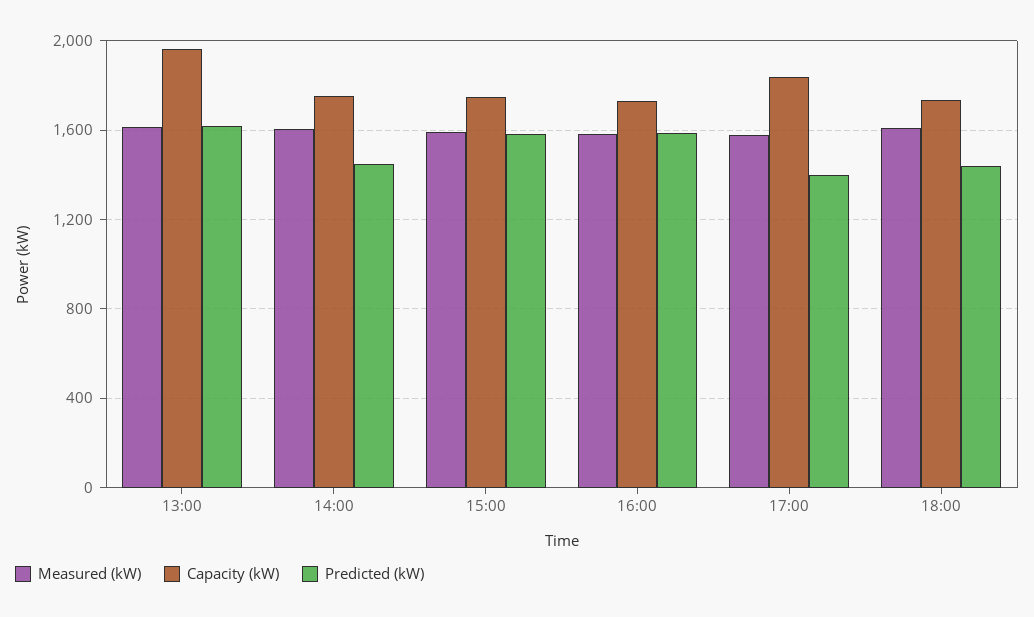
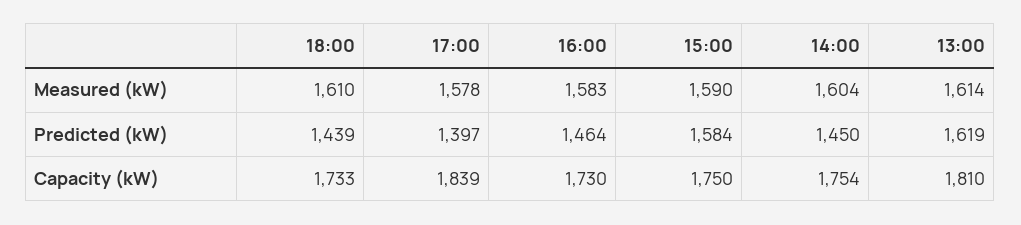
Capacity (kW), 13:00: 1950 -> 1810
Predicted (kW), 16:00: 1600 -> 1464

